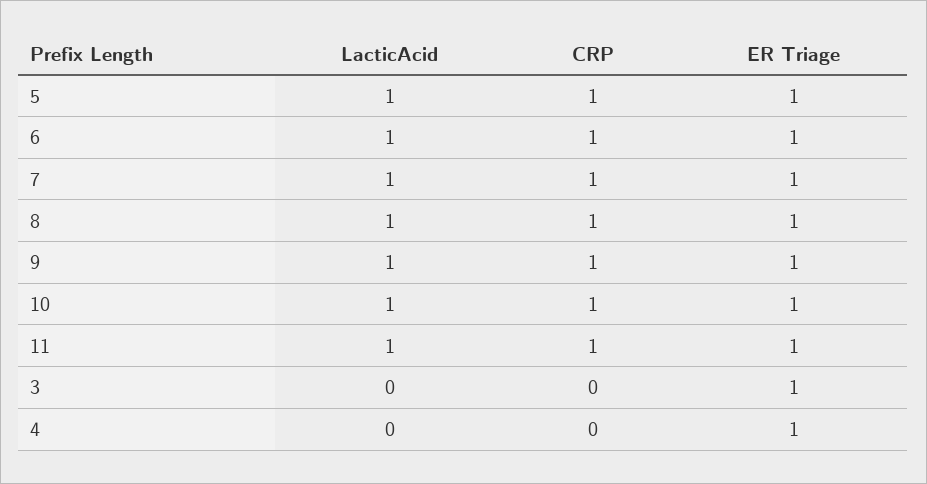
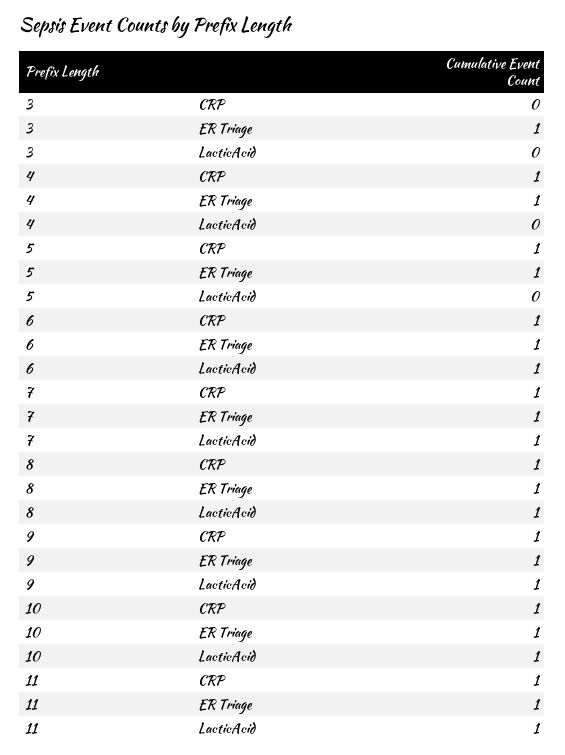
LacticAcid, 5: 1 -> 0
CRP, 4: 0 -> 1

